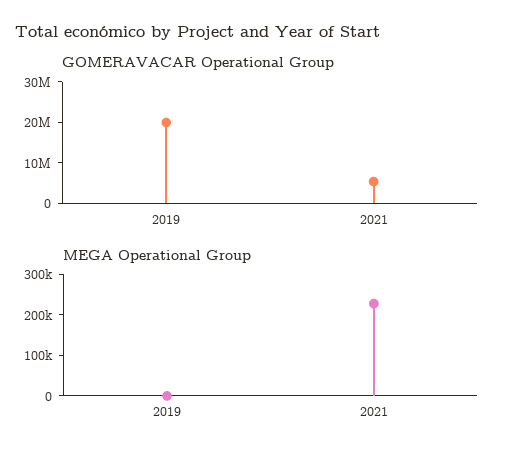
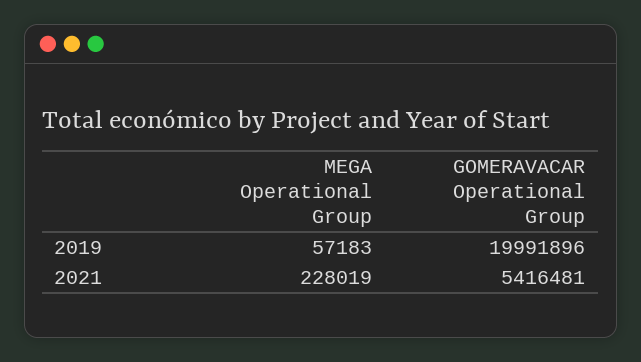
MEGA Operational Group, 2019: 0 -> 57183

